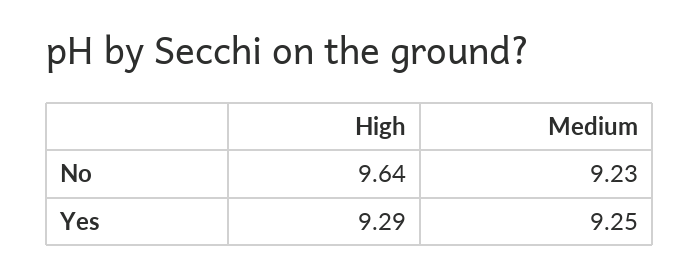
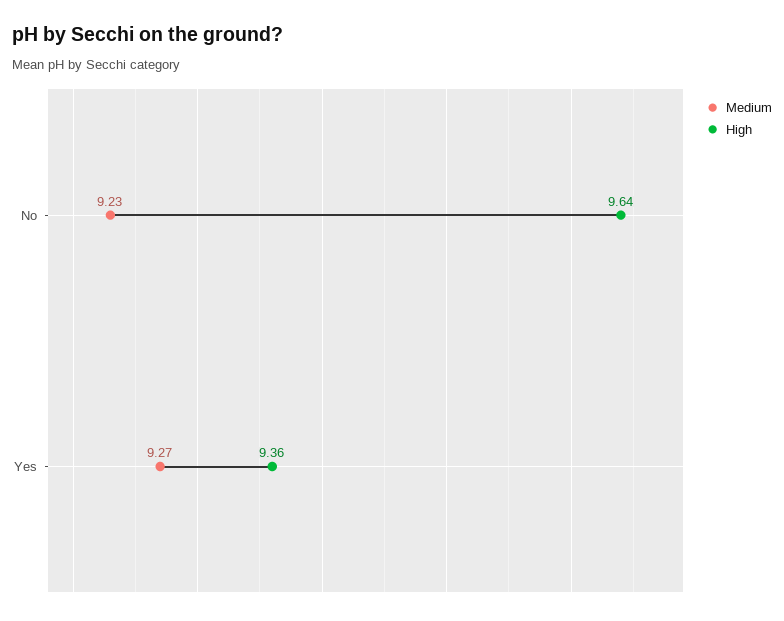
High, Yes: 9.29 -> 9.36
Medium, Yes: 9.25 -> 9.27

